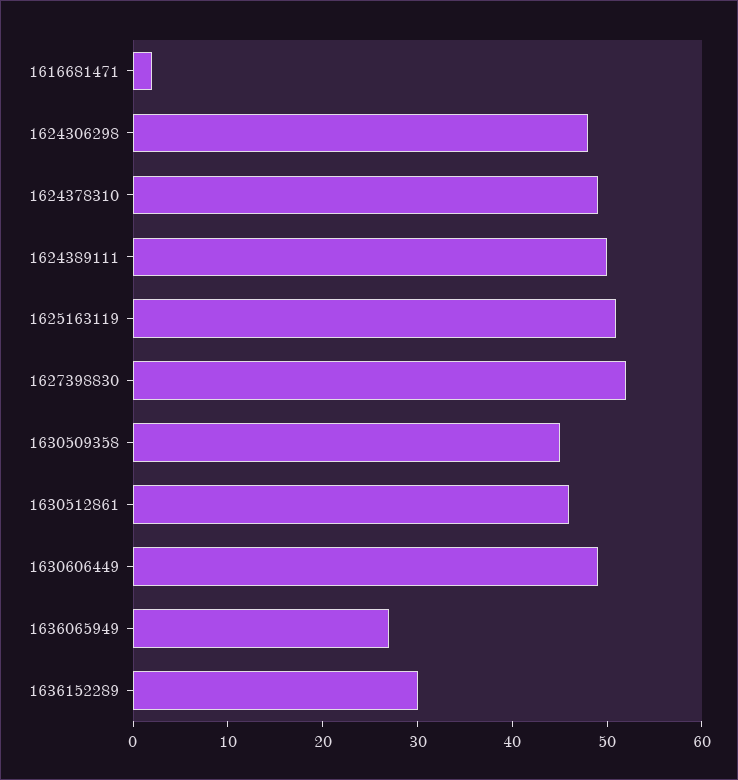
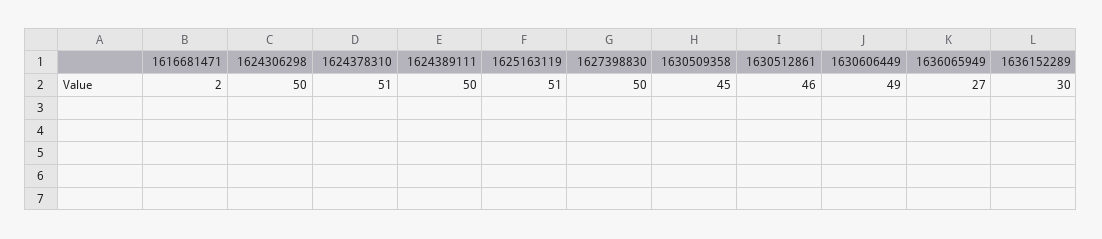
1624306298: 48 -> 50
1624378310: 49 -> 51
1627398830: 52 -> 50

